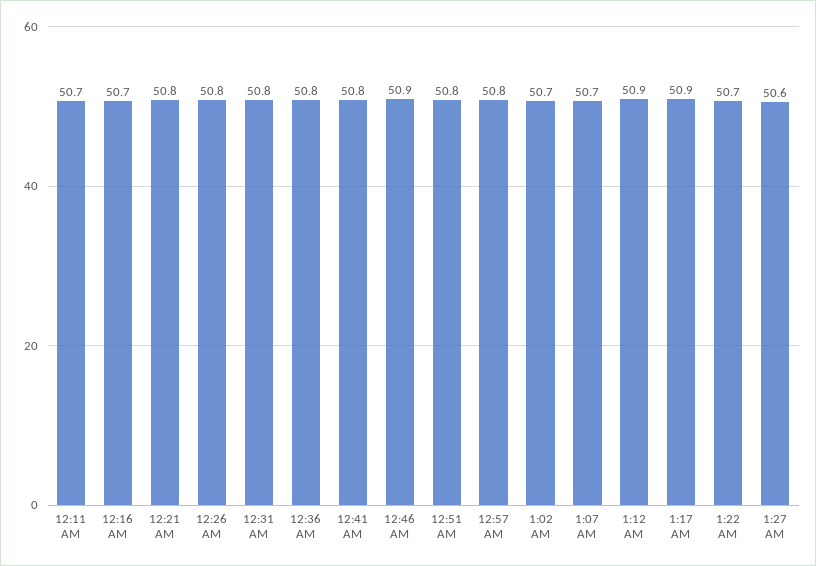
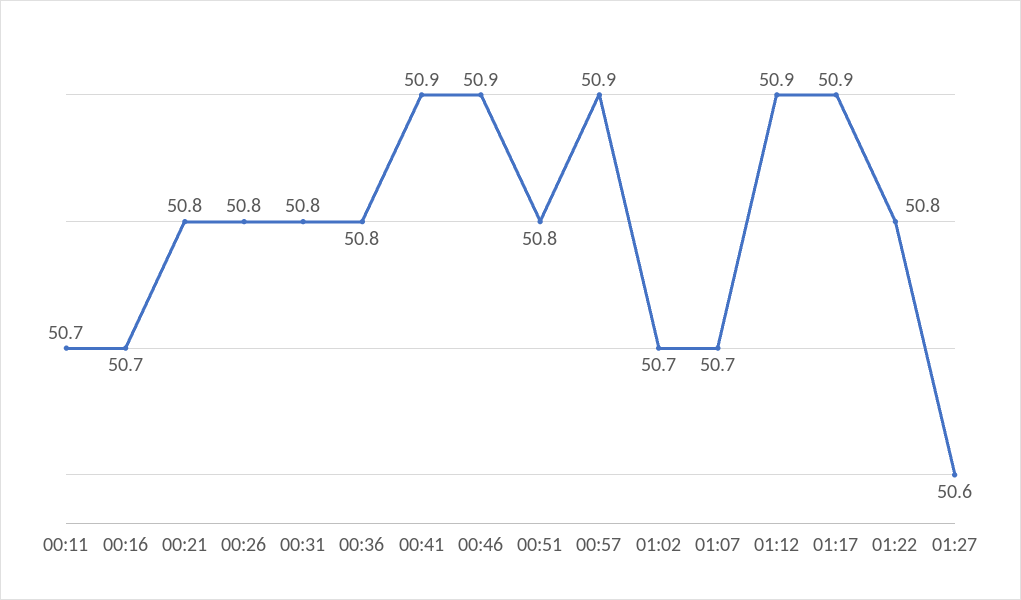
12:41 AM: 50.8 -> 50.9
12:57 AM: 50.8 -> 50.9
1:22 AM: 50.7 -> 50.8

